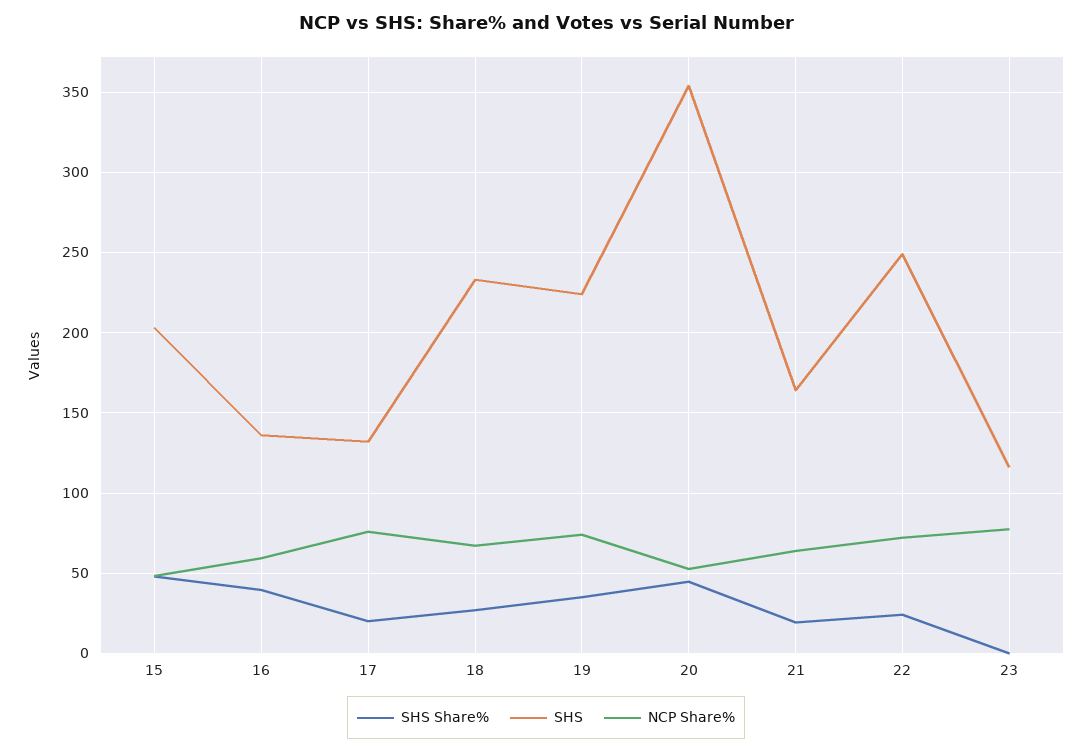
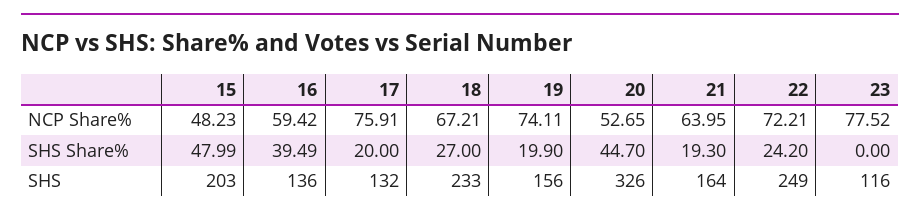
SHS Share%, 19: 35 -> 19.9
SHS, 19: 225 -> 156
SHS, 20: 355 -> 326

